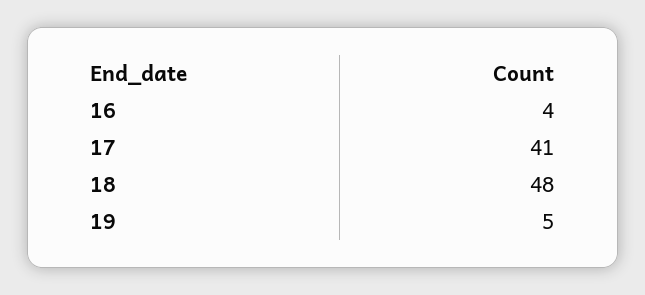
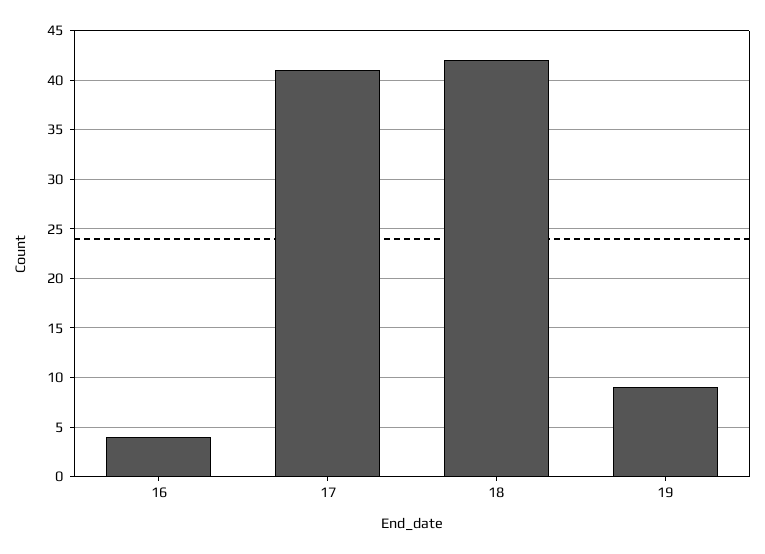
18: 48 -> 42
19: 5 -> 9

